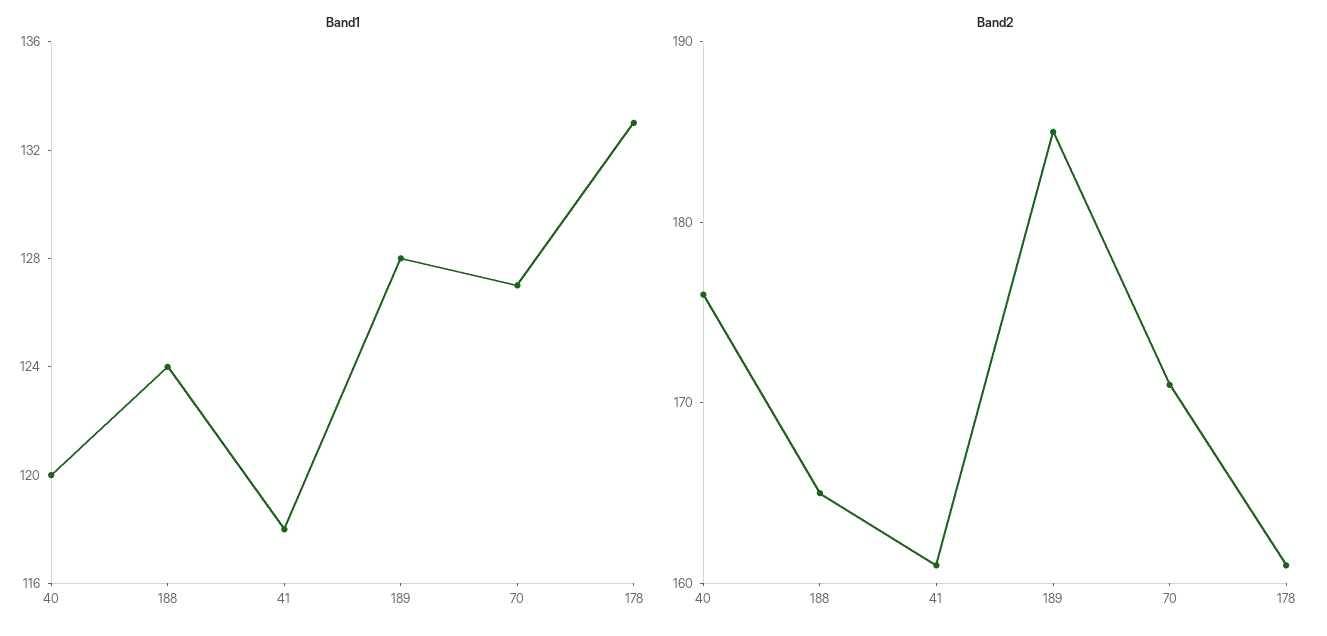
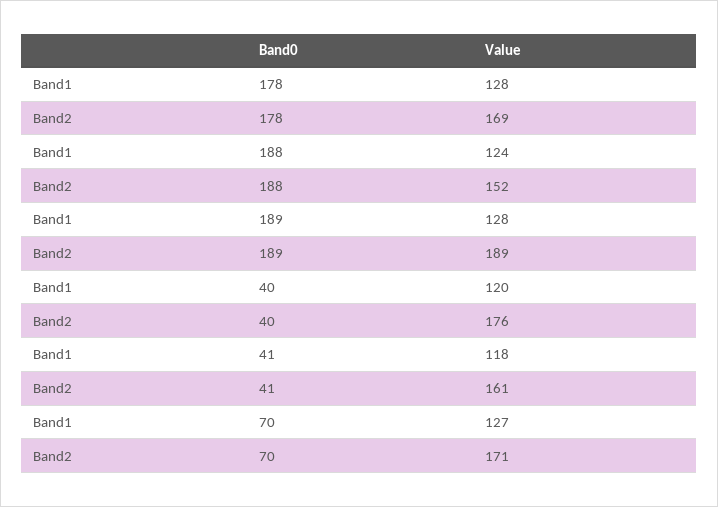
Band1, 178: 133 -> 128
Band2, 188: 165 -> 152
Band2, 189: 185 -> 189
Band2, 178: 161 -> 169

